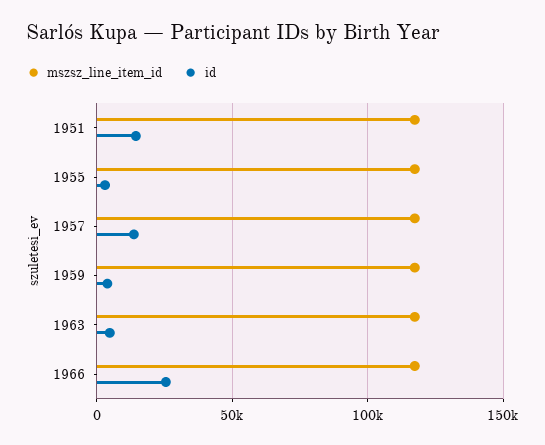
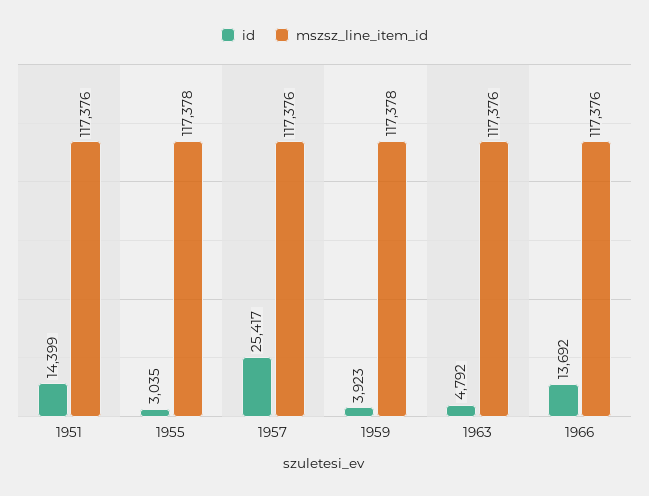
id, 1957: 15000 -> 25417
id, 1966: 25000 -> 13692

